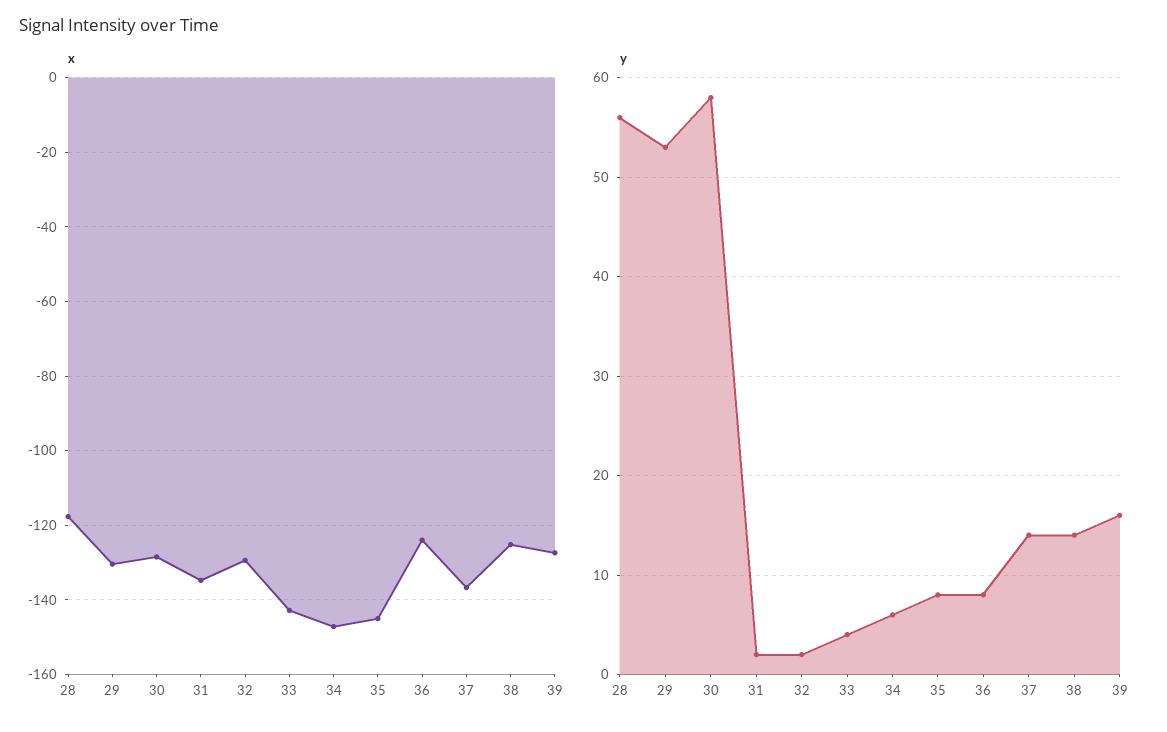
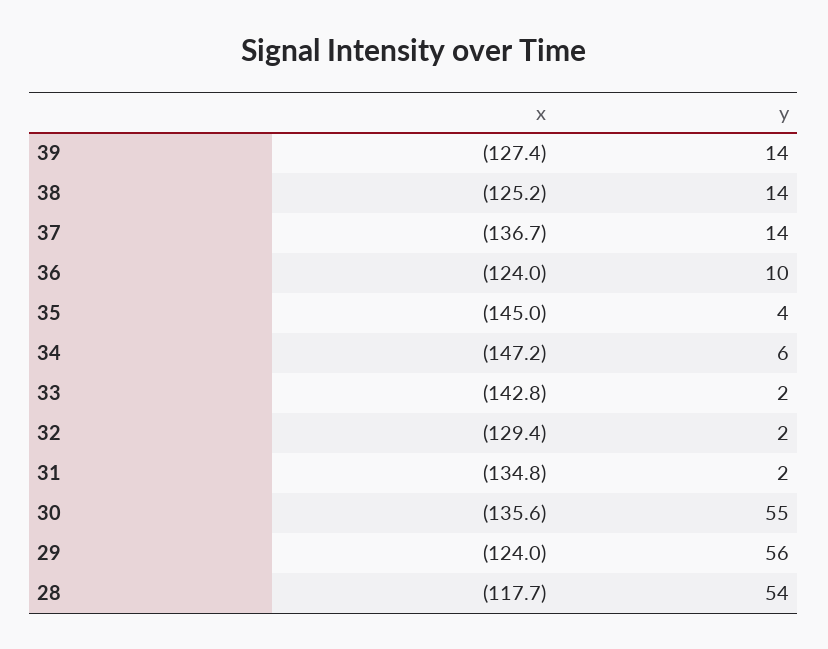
x, 29: -130 -> -124
x, 30: -128 -> -135.6
y, 28: 56 -> 54
y, 29: 53 -> 56
y, 30: 58 -> 55
y, 33: 4 -> 2
y, 35: 8 -> 4
y, 36: 8 -> 10
y, 39: 16 -> 14

